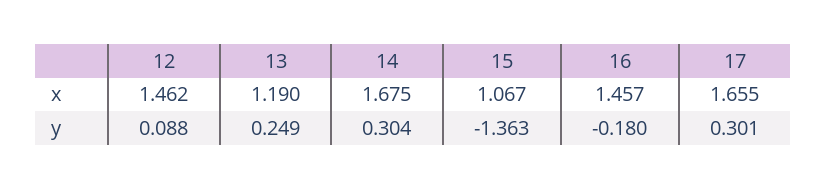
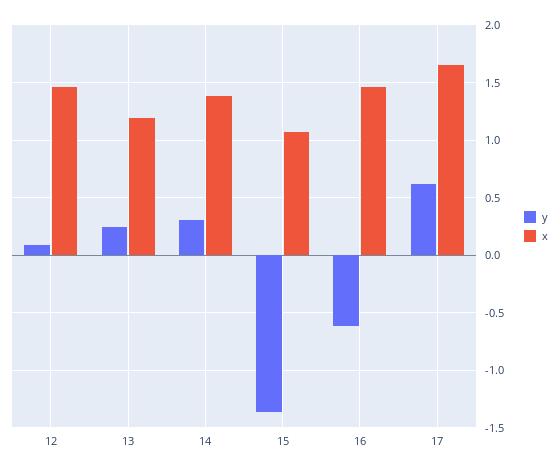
x, 14: 1.675 -> 1.4
y, 16: -0.18 -> -0.6
y, 17: 0.301 -> 0.6

